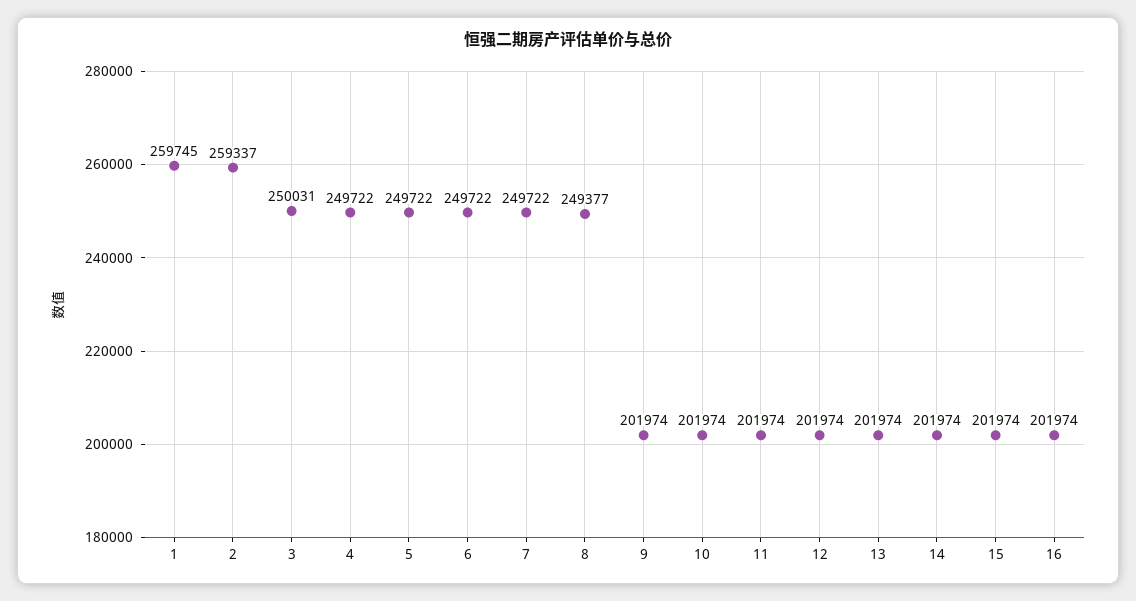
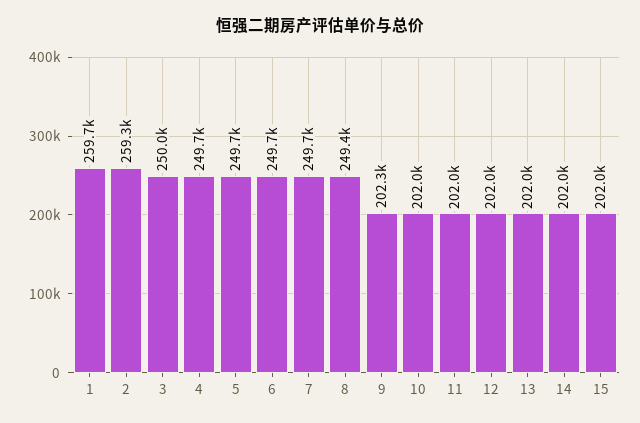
9: 201974 -> 202300
16: 201974 -> none

